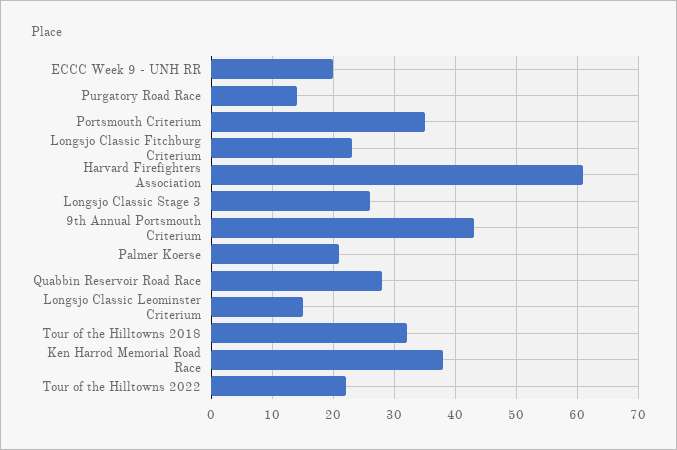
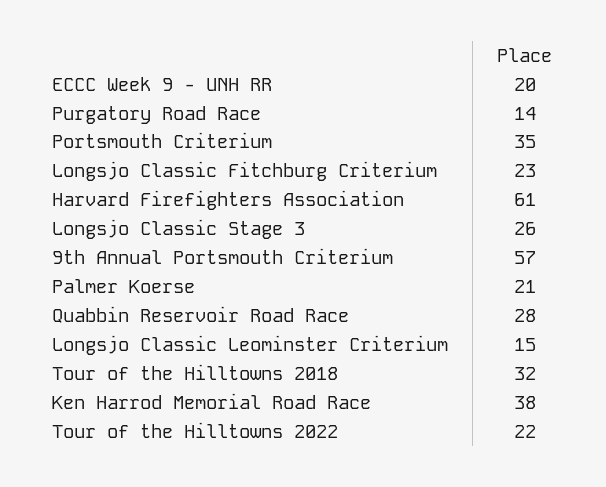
9th Annual Portsmouth Criterium: 43 -> 57

